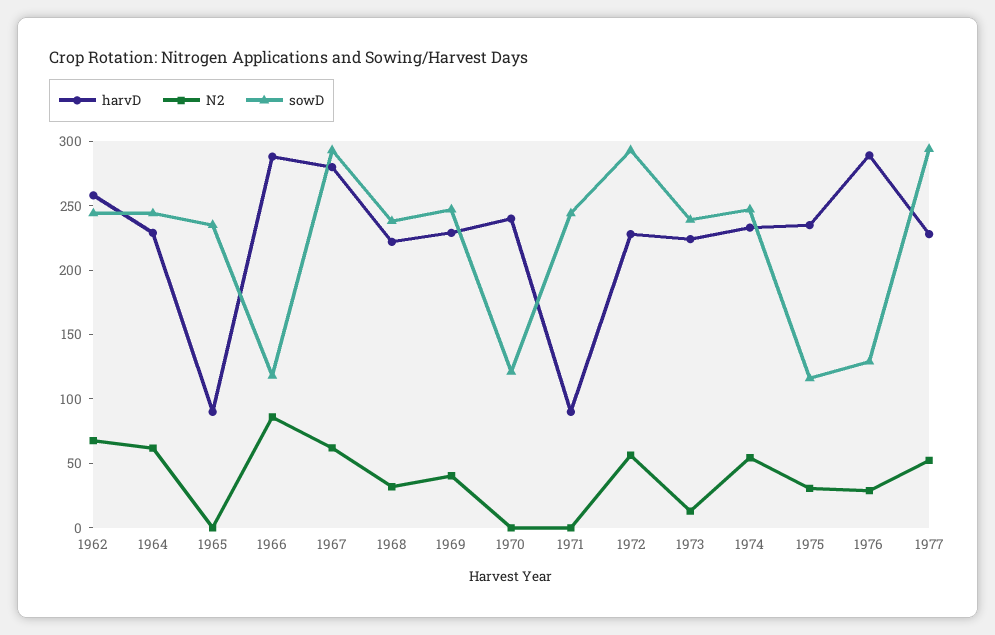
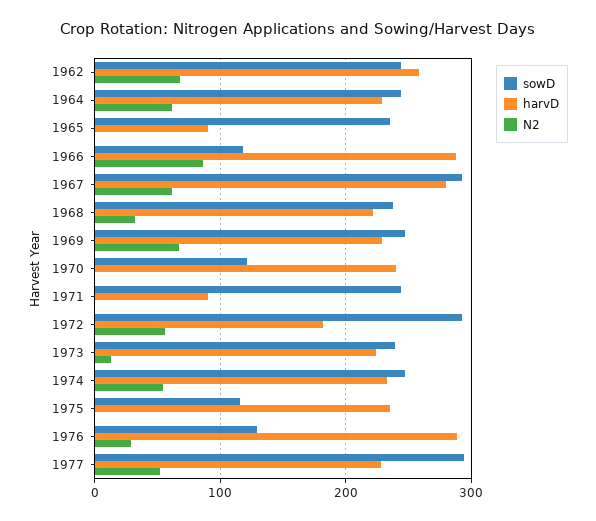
N2, 1969: 40 -> 70
harvD, 1972: 230 -> 180
N2, 1975: 30 -> 0

